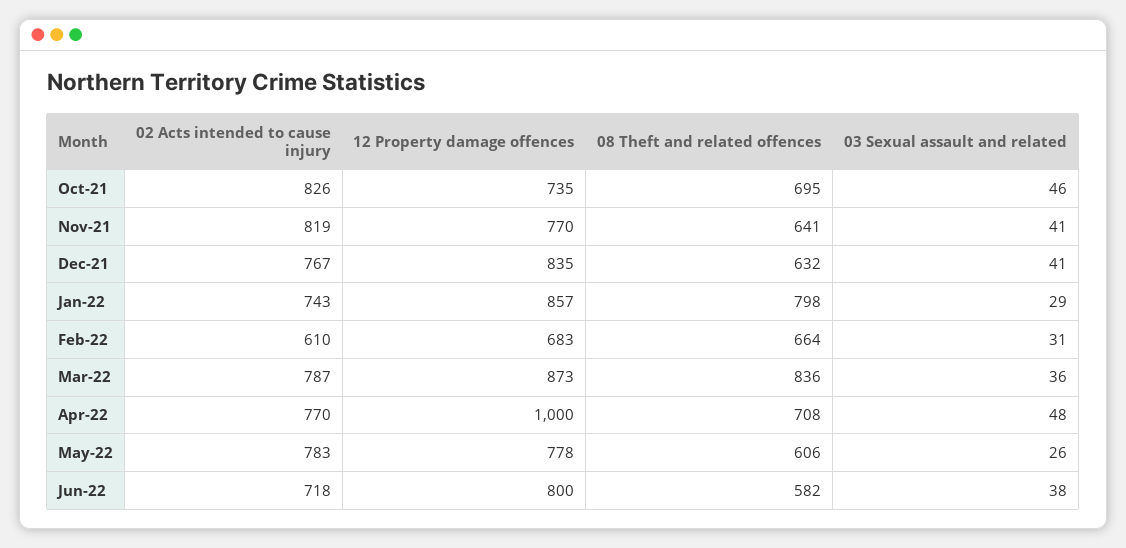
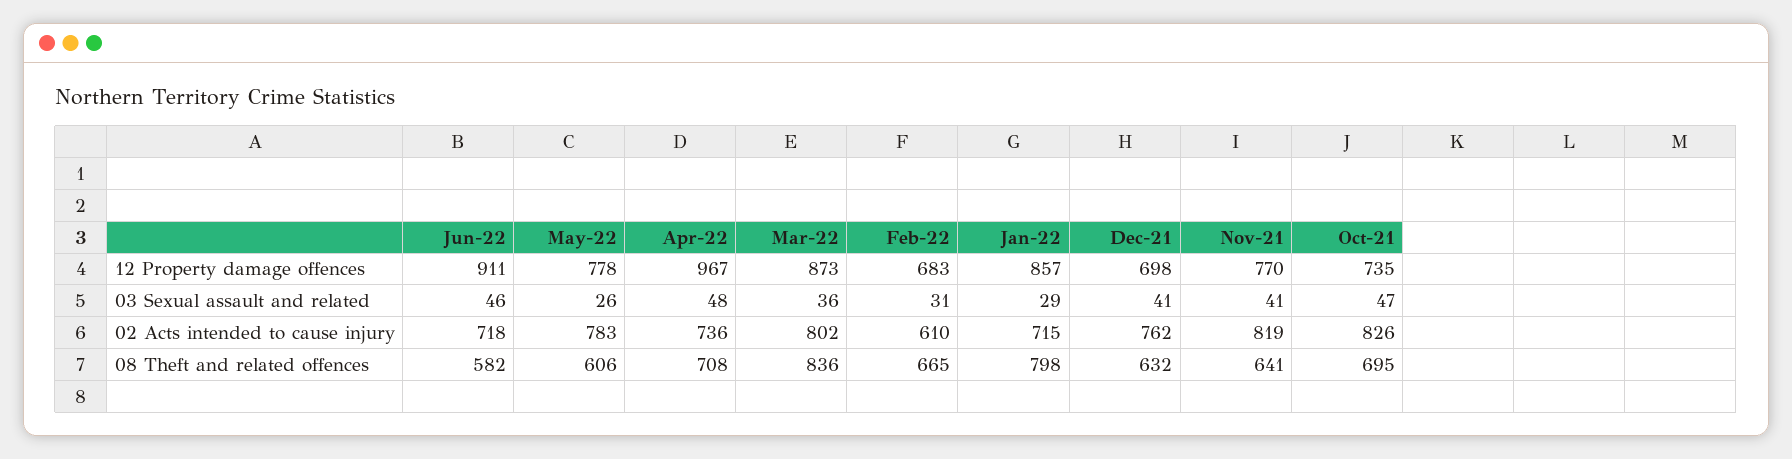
03 Sexual assault and related, Oct-21: 46 -> 47
02 Acts intended to cause injury, Dec-21: 767 -> 762
12 Property damage offences, Dec-21: 835 -> 698
02 Acts intended to cause injury, Jan-22: 743 -> 715
08 Theft and related offences, Feb-22: 664 -> 665
02 Acts intended to cause injury, Mar-22: 787 -> 802
02 Acts intended to cause injury, Apr-22: 770 -> 736
12 Property damage offences, Apr-22: 1000 -> 967
12 Property damage offences, Jun-22: 800 -> 911
03 Sexual assault and related, Jun-22: 38 -> 46

